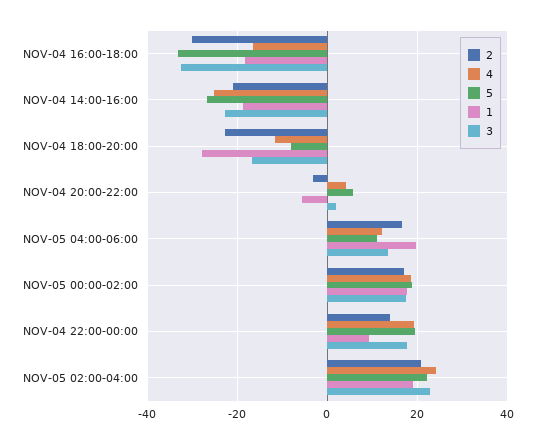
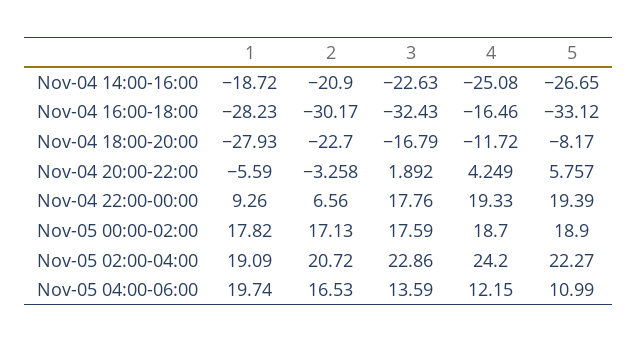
1, NOV-04 16:00-18:00: -18 -> -28.23
2, NOV-04 22:00-00:00: 14 -> 6.56

